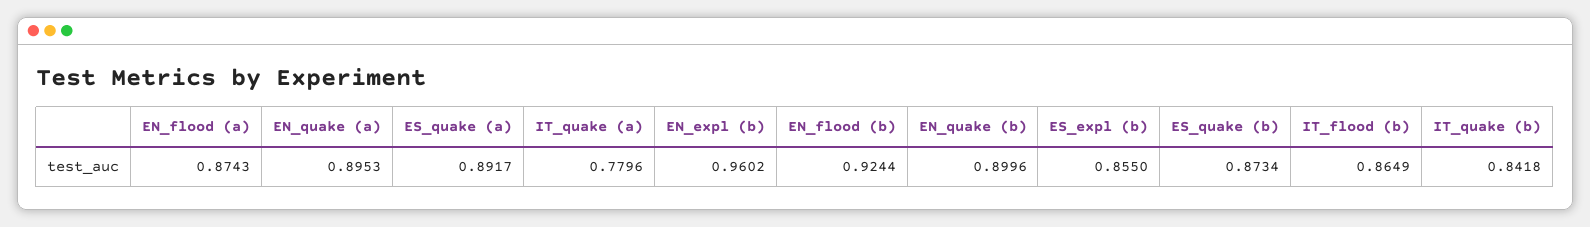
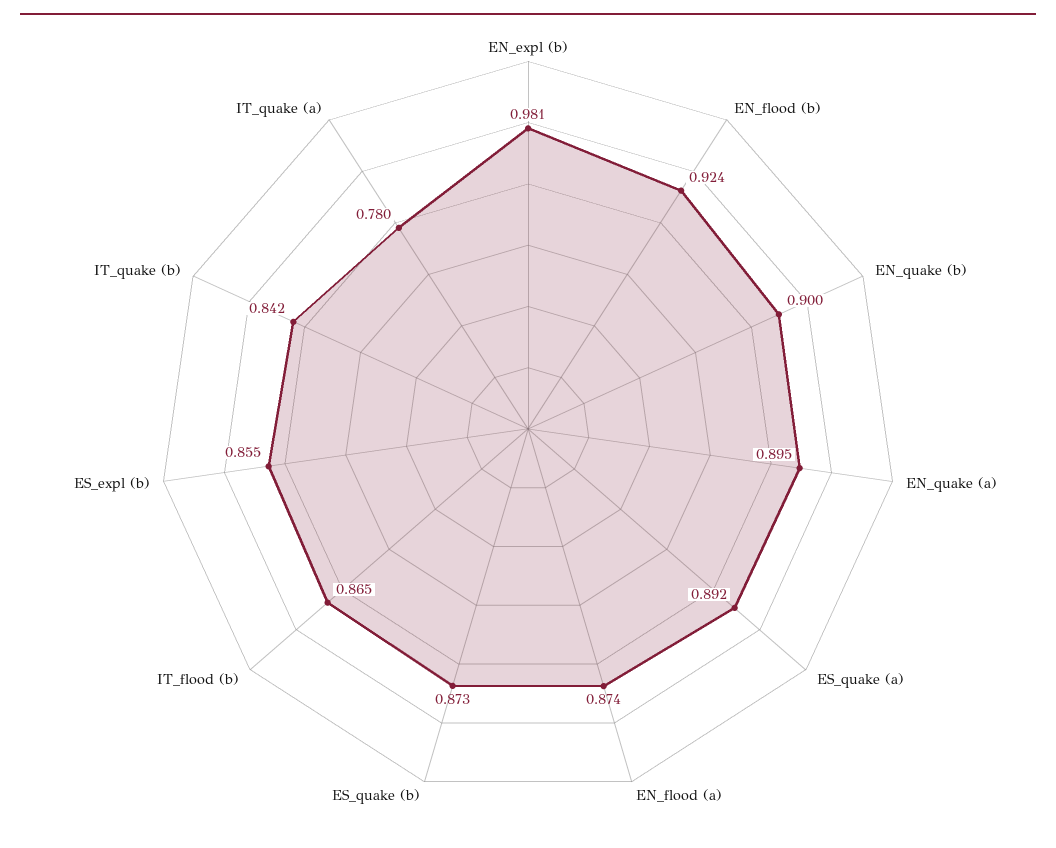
EN_expl (b): 0.9602 -> 0.981

